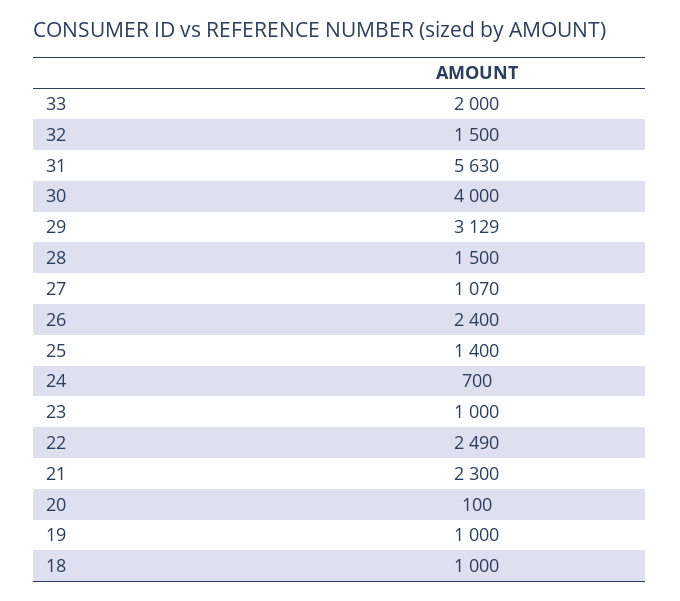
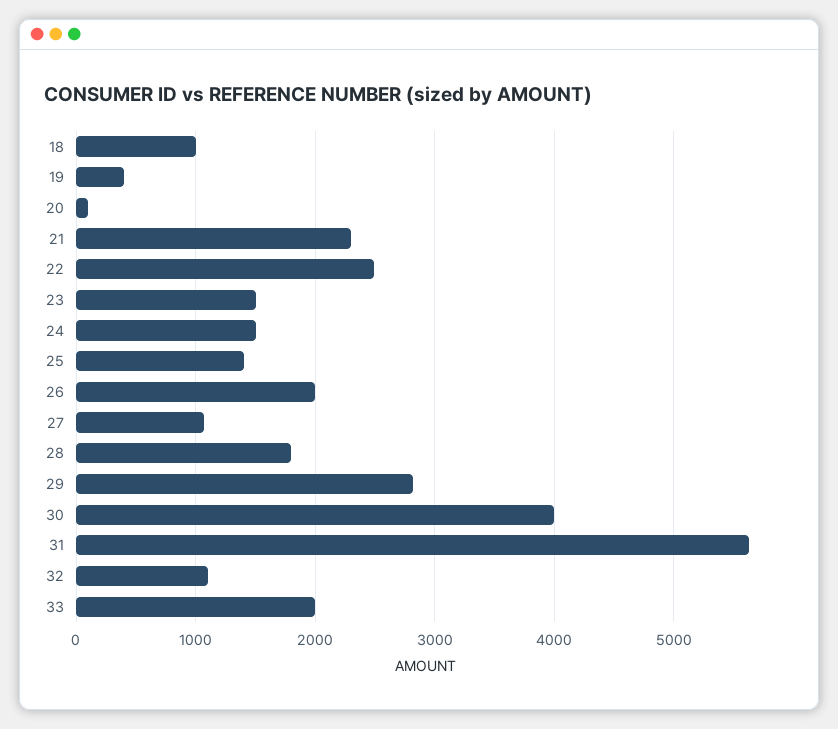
32: 1500 -> 1100
29: 3129 -> 2800
28: 1500 -> 1800
26: 2400 -> 2000
24: 700 -> 1500
23: 1000 -> 1500
19: 1000 -> 400

